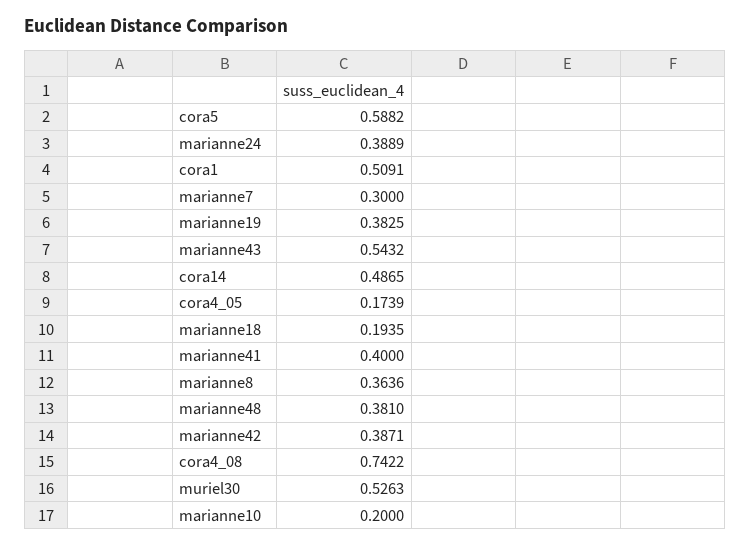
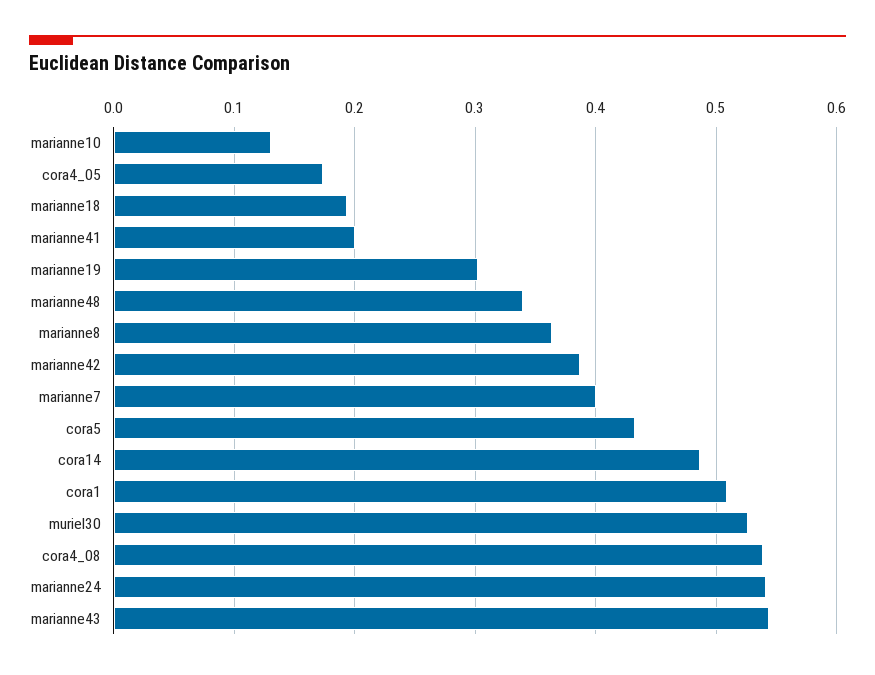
cora5: 0.5882 -> 0.43
marianne24: 0.3889 -> 0.54
marianne7: 0.3 -> 0.4
marianne19: 0.3825 -> 0.3
marianne41: 0.4 -> 0.2
marianne48: 0.381 -> 0.34
cora4_08: 0.7422 -> 0.54
marianne10: 0.2 -> 0.13

